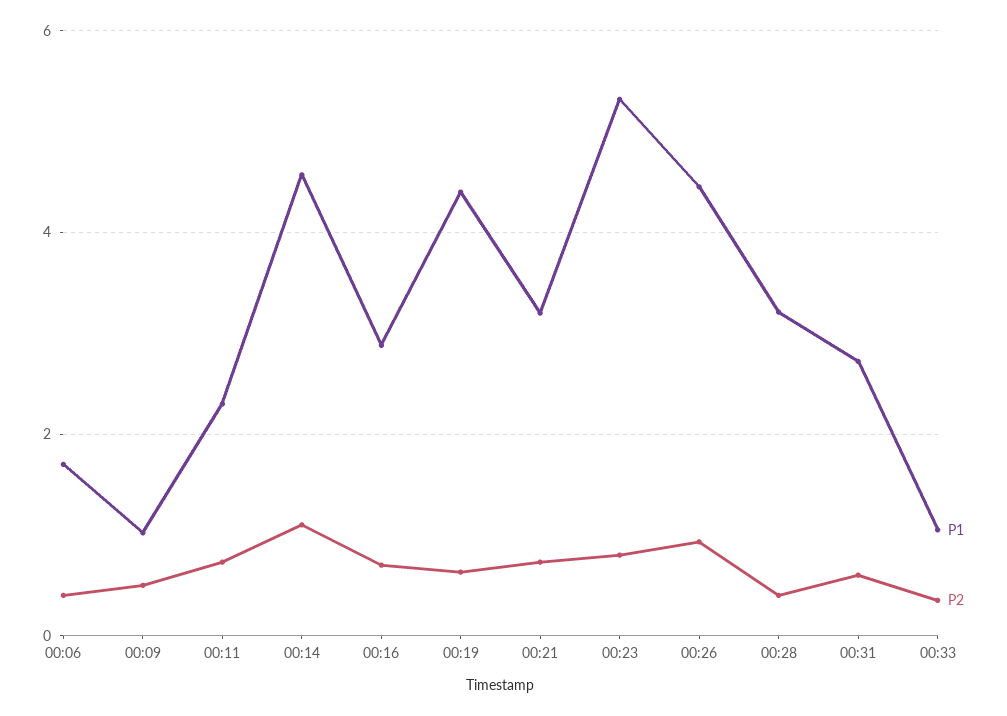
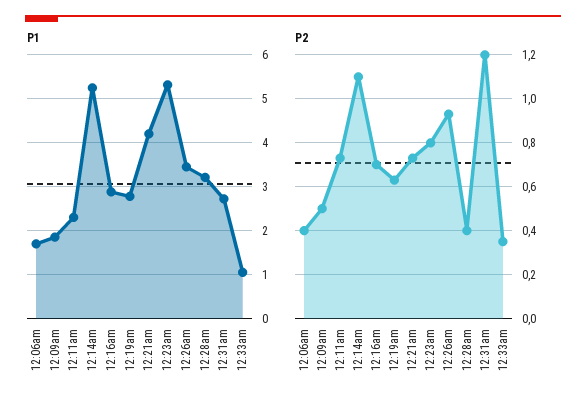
P1, 00:09: 1 -> 1.8
P1, 00:14: 4.6 -> 5.2
P1, 00:19: 4.4 -> 2.8
P1, 00:21: 3.2 -> 4.2
P1, 00:26: 4.4 -> 3.4
P2, 00:31: 0.6 -> 1.2

